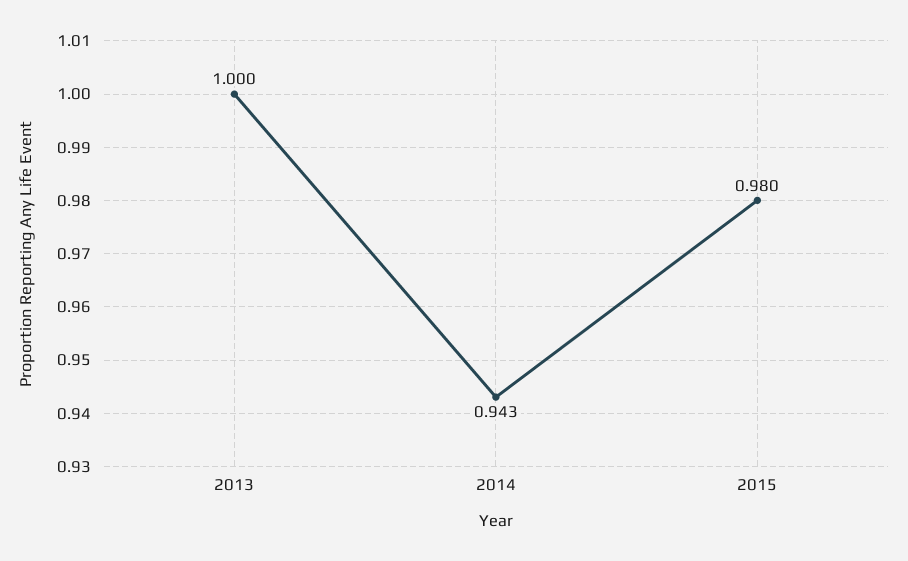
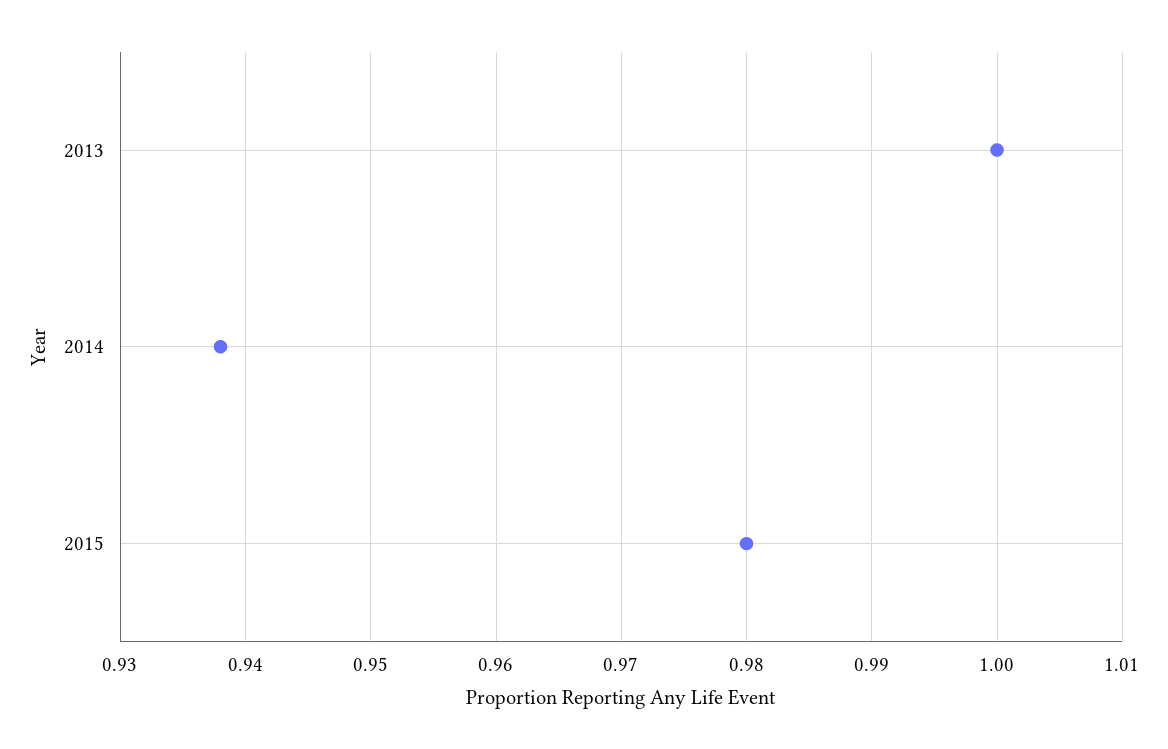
2014: 0.943 -> 0.938

